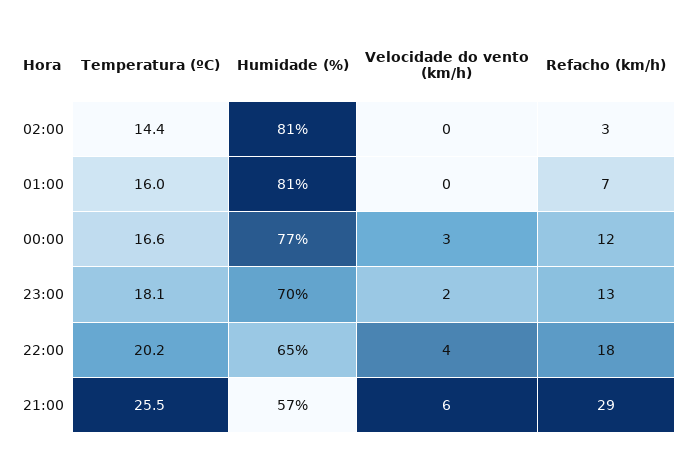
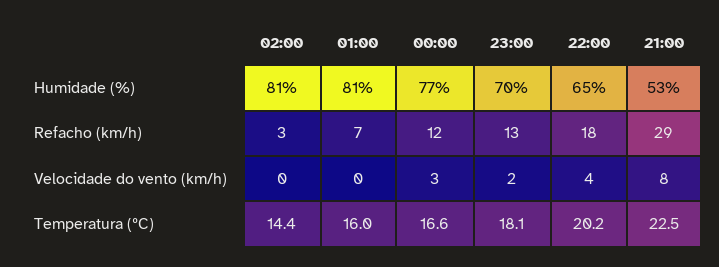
Temperatura (ºC), 21:00: 25.5 -> 22.5
Humidade (%), 21:00: 57 -> 53
Velocidade do vento (km/h), 21:00: 6 -> 8

